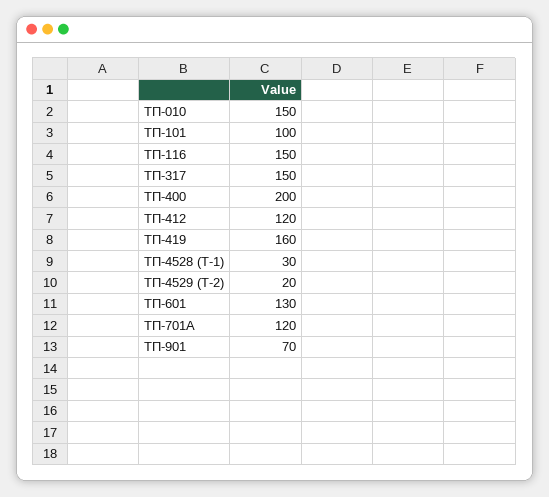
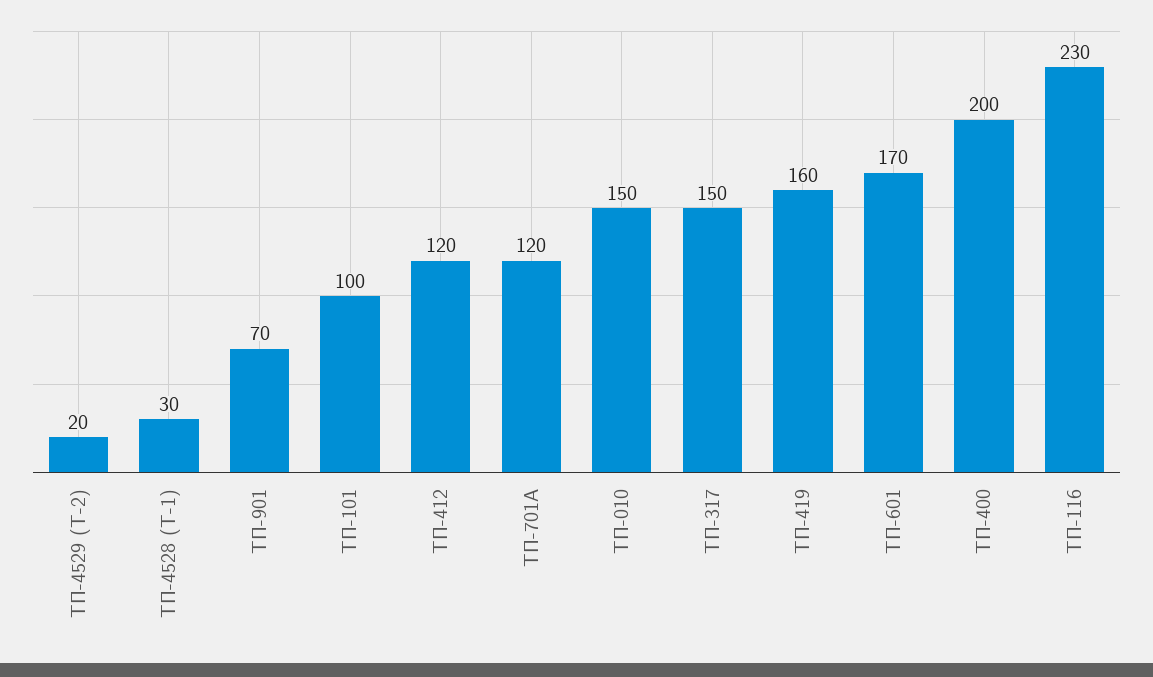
ТП-116: 150 -> 230
ТП-601: 130 -> 170

